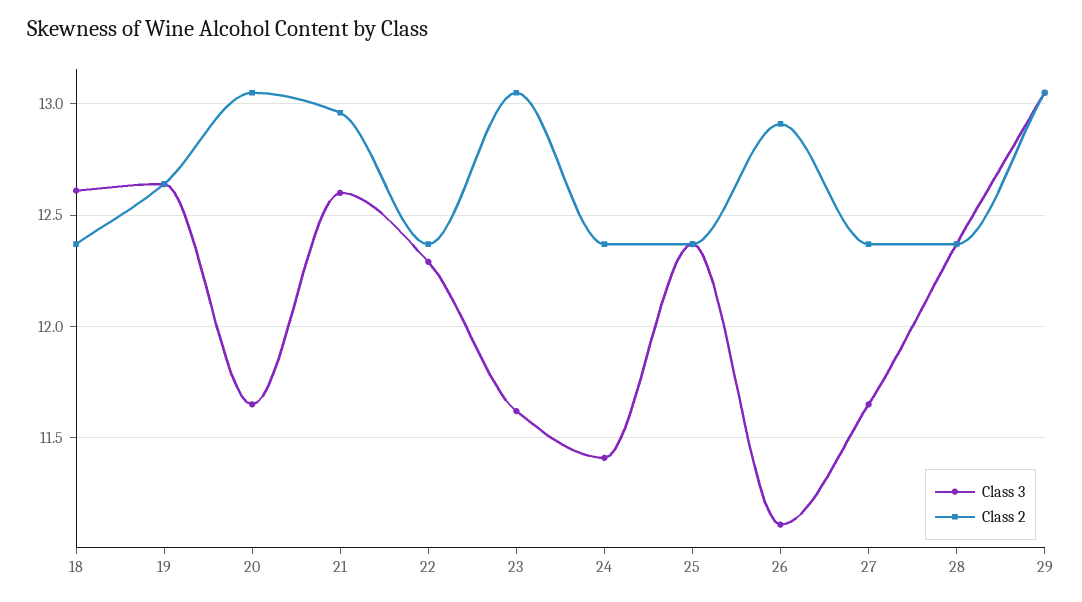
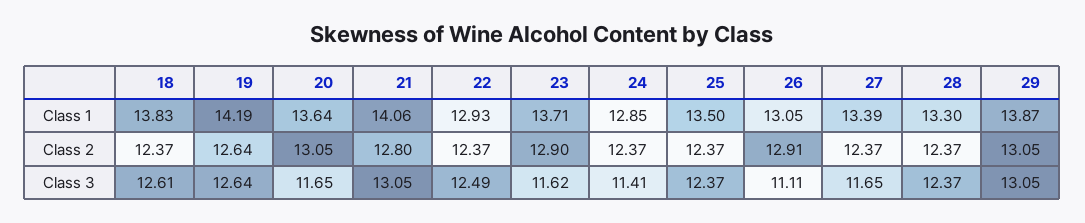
Class 3, 21: 12.6 -> 13.05
Class 2, 21: 12.95 -> 12.8
Class 3, 22: 12.3 -> 12.49
Class 2, 23: 13.05 -> 12.9
Class 1, 18: none -> 13.83
Class 1, 19: none -> 14.19
Class 1, 20: none -> 13.64
Class 1, 21: none -> 14.06
Class 1, 22: none -> 12.93
Class 1, 23: none -> 13.71
Class 1, 24: none -> 12.85
Class 1, 25: none -> 13.5
Class 1, 26: none -> 13.05
Class 1, 27: none -> 13.39
Class 1, 28: none -> 13.3
Class 1, 29: none -> 13.87

